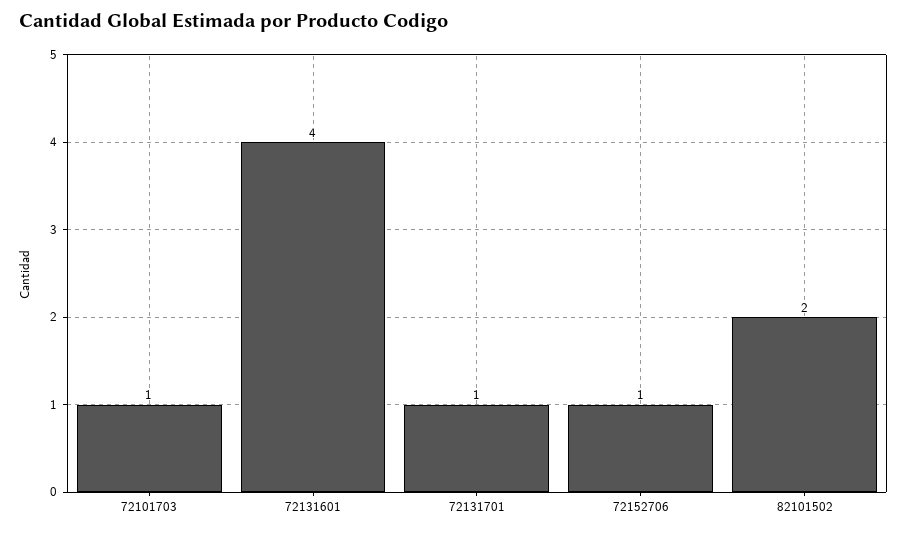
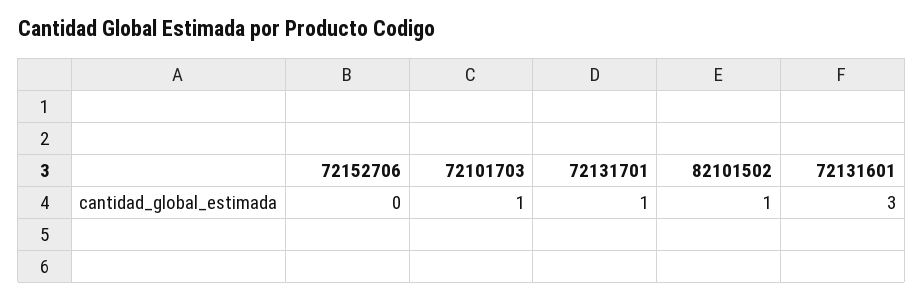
72131601: 4 -> 3
72152706: 1 -> 0
82101502: 2 -> 1

